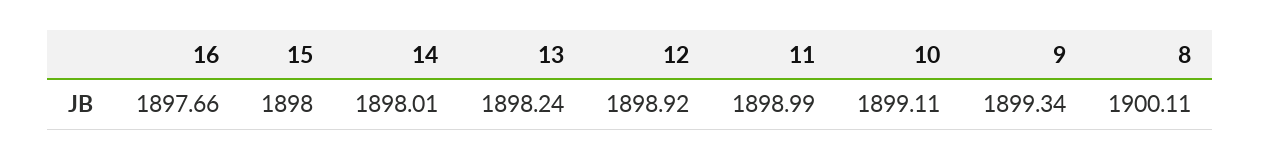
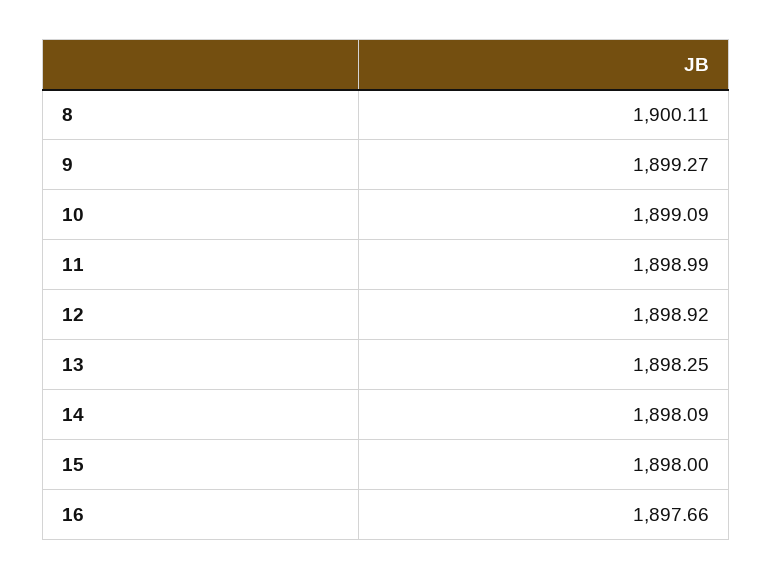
14: 1898.01 -> 1898.09
13: 1898.24 -> 1898.25
10: 1899.11 -> 1899.09
9: 1899.34 -> 1899.27

